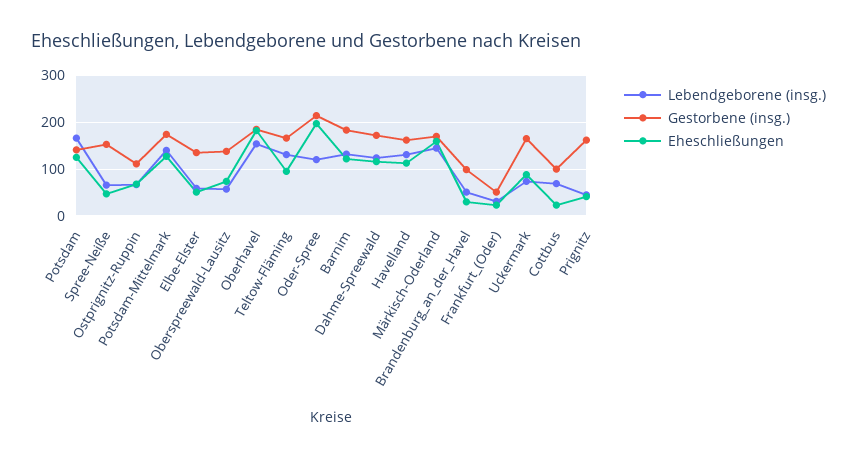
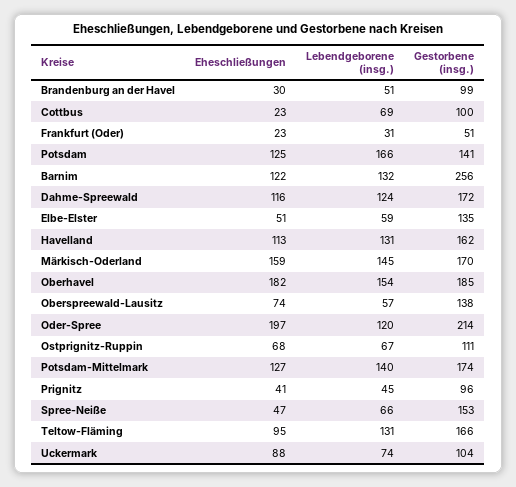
Gestorbene (insg.), Barnim: 180 -> 256
Gestorbene (insg.), Uckermark: 160 -> 104
Gestorbene (insg.), Prignitz: 160 -> 96

